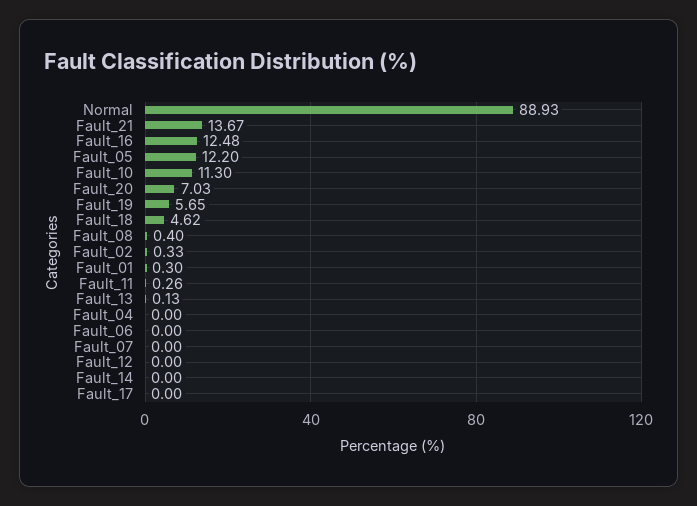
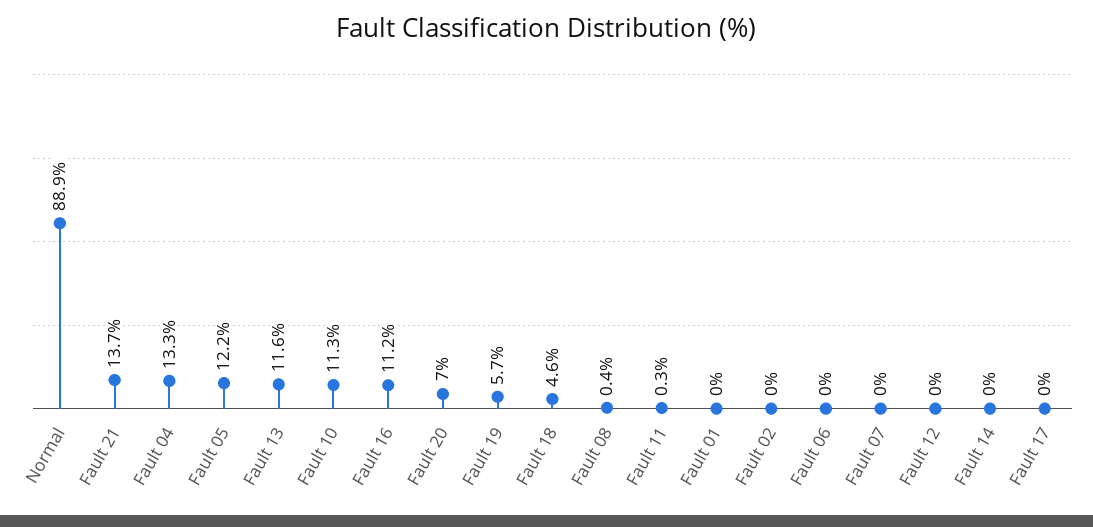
Fault_16: 12.48 -> 11.2
Fault_02: 0.33 -> 0
Fault_01: 0.3 -> 0
Fault_13: 0.13 -> 11.6
Fault_04: 0 -> 13.3

